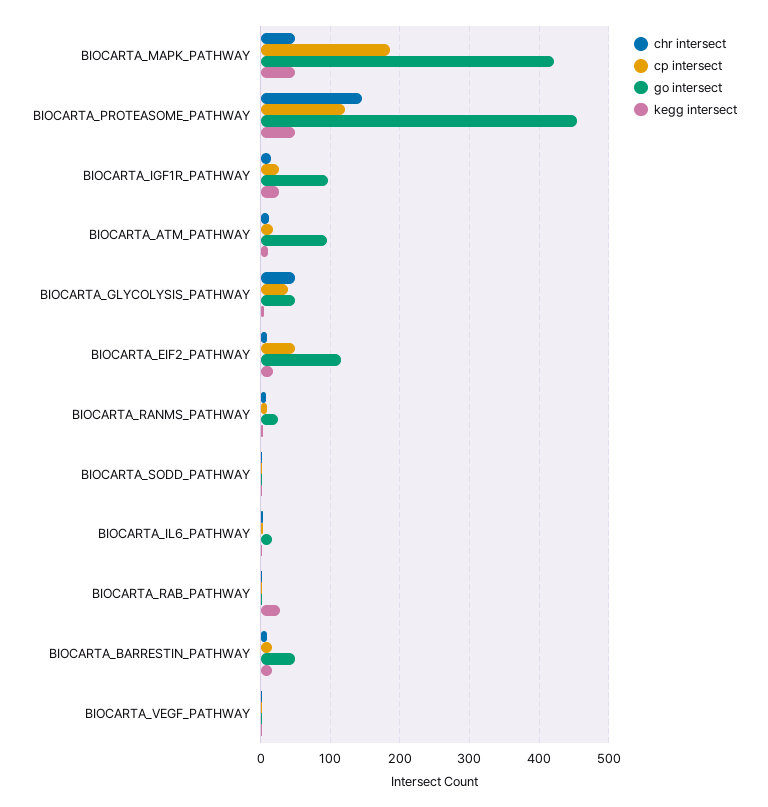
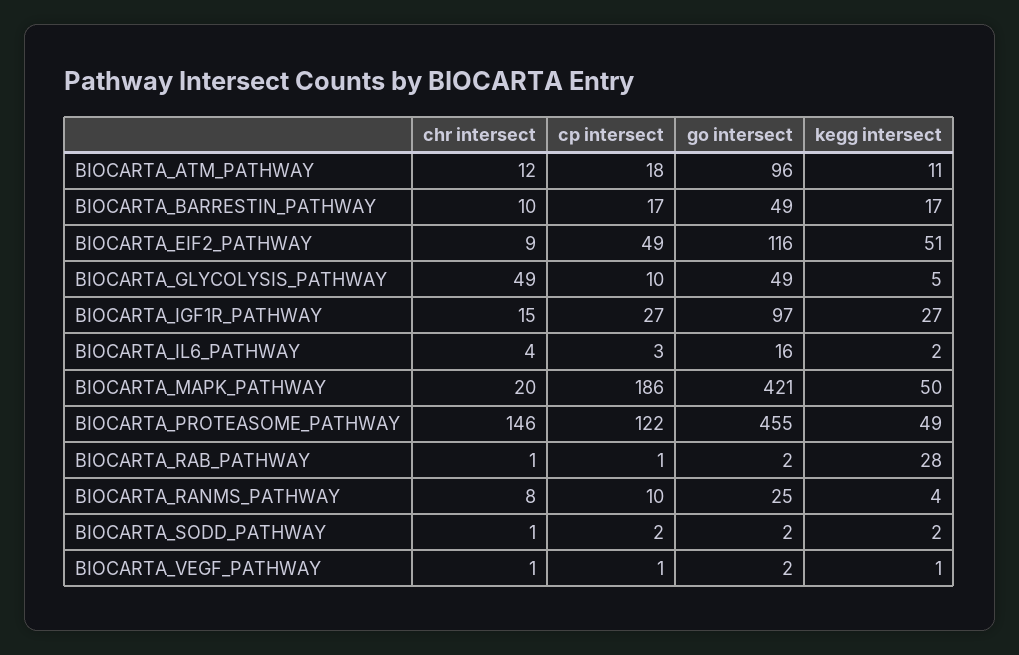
chr intersect, BIOCARTA_MAPK_PATHWAY: 50 -> 20
cp intersect, BIOCARTA_GLYCOLYSIS_PATHWAY: 40 -> 10
kegg intersect, BIOCARTA_EIF2_PATHWAY: 20 -> 51

